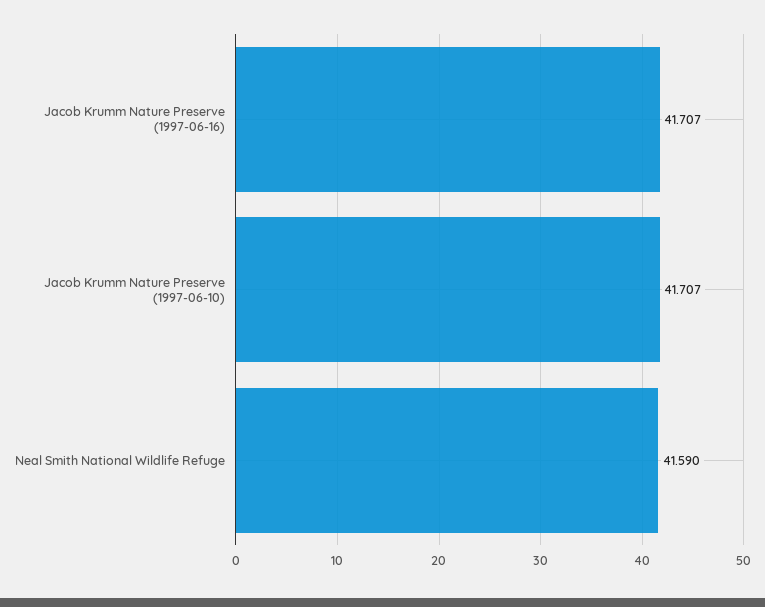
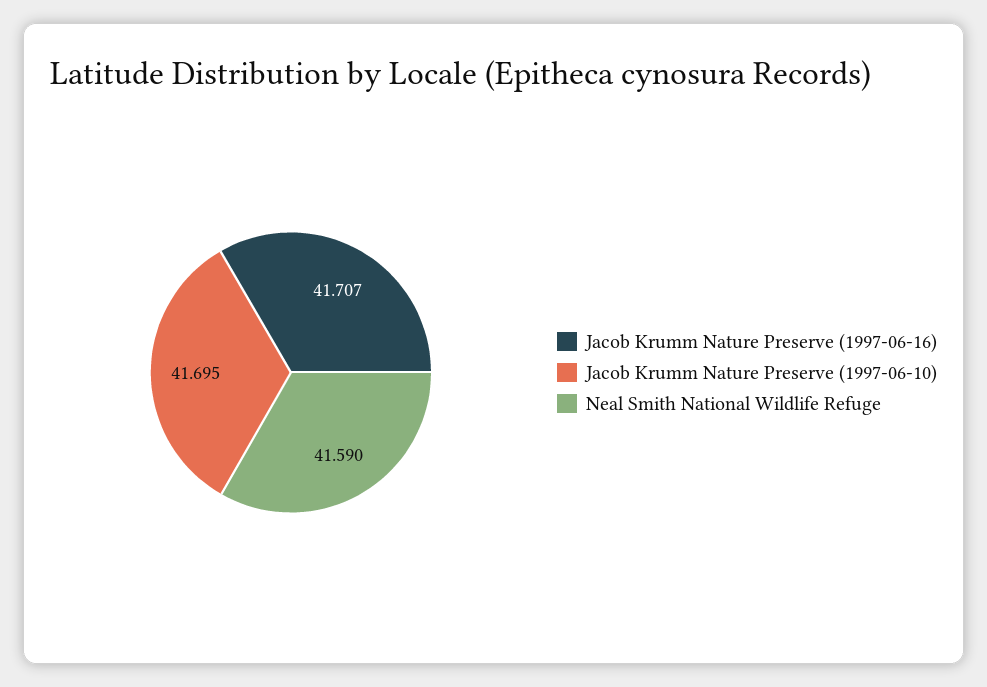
Jacob Krumm Nature Preserve (1997-06-10): 41.707 -> 41.695

